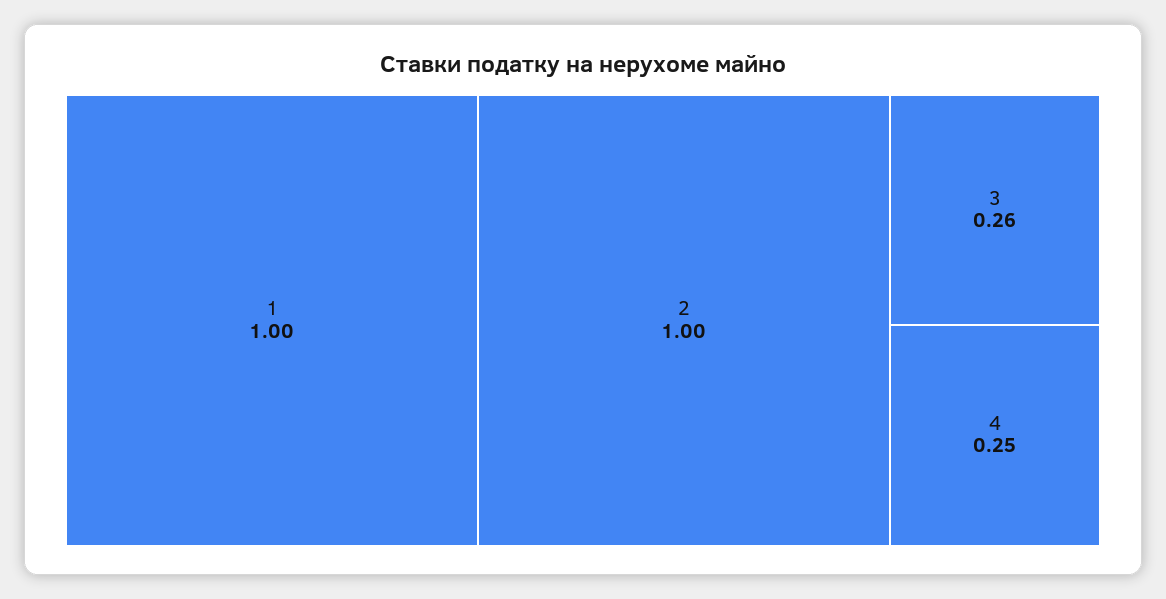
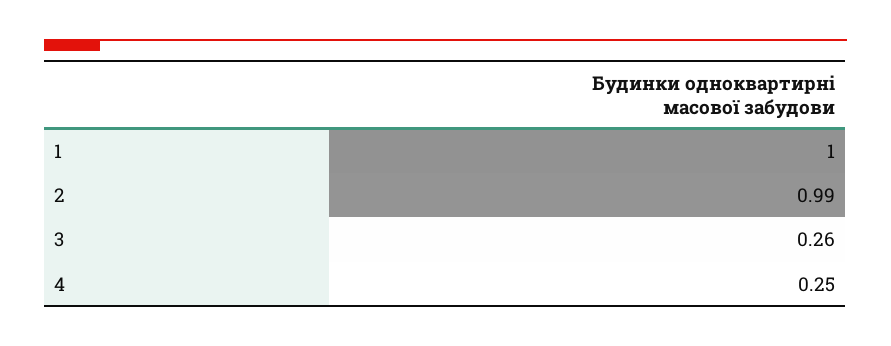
2: 1 -> 0.99

